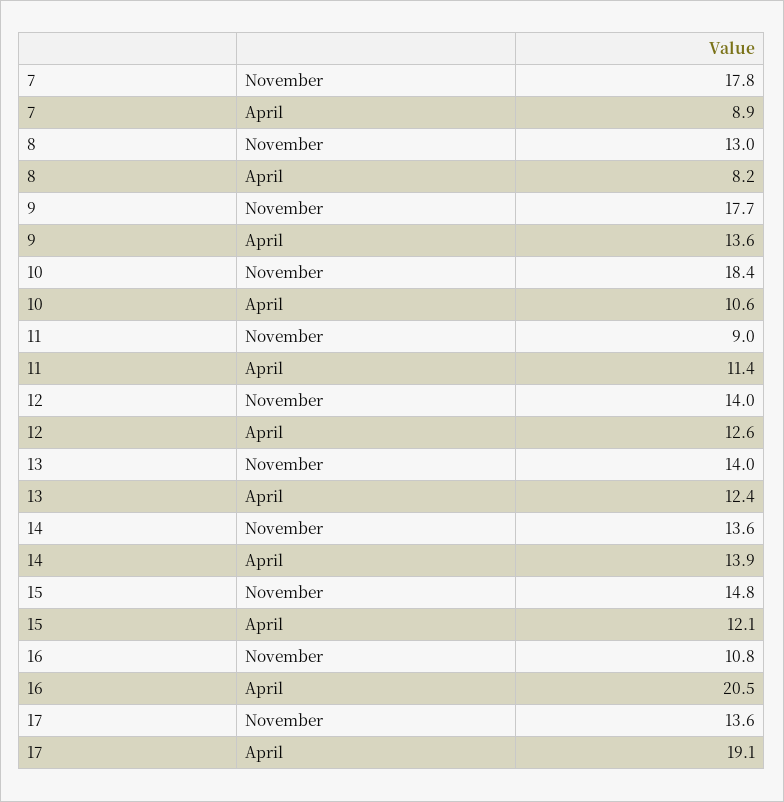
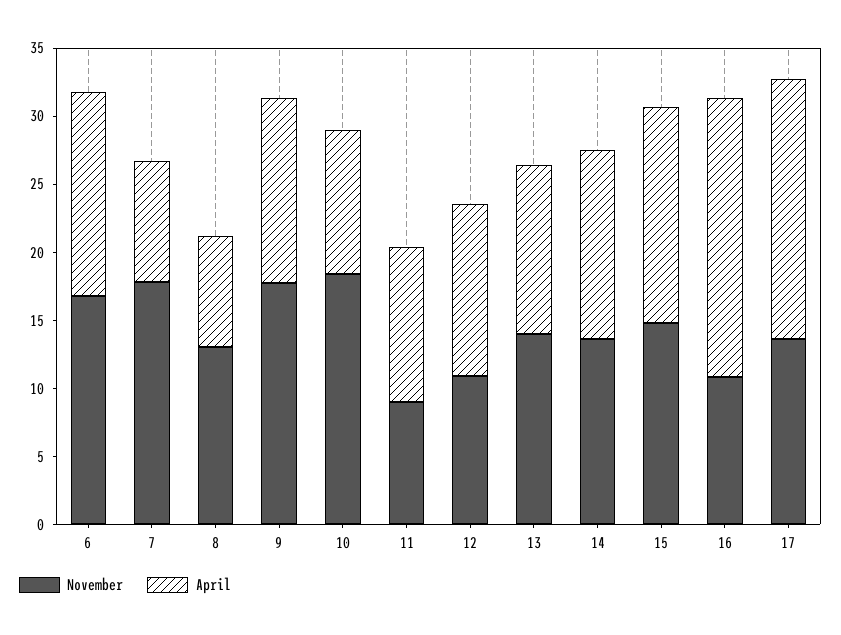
November, 12: 14 -> 11
April, 15: 12.1 -> 16
November, 6: none -> 17
April, 6: none -> 15

